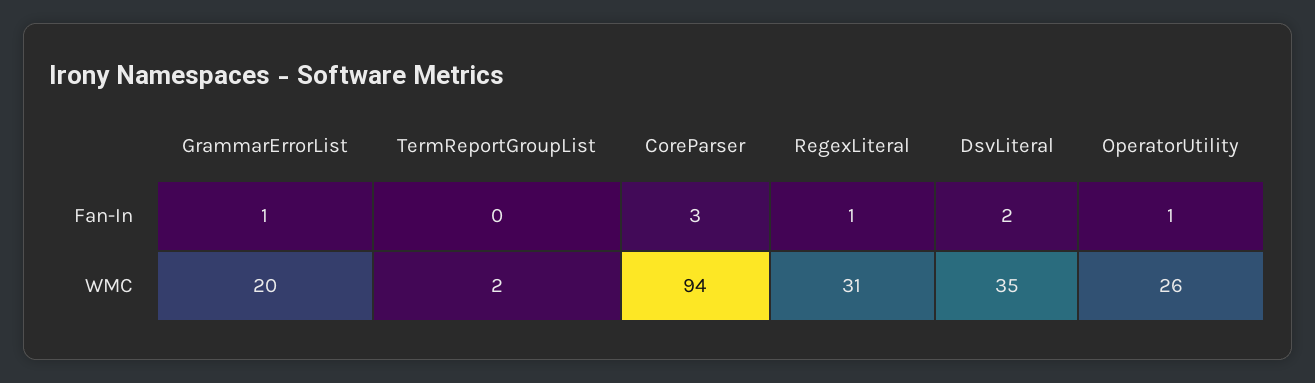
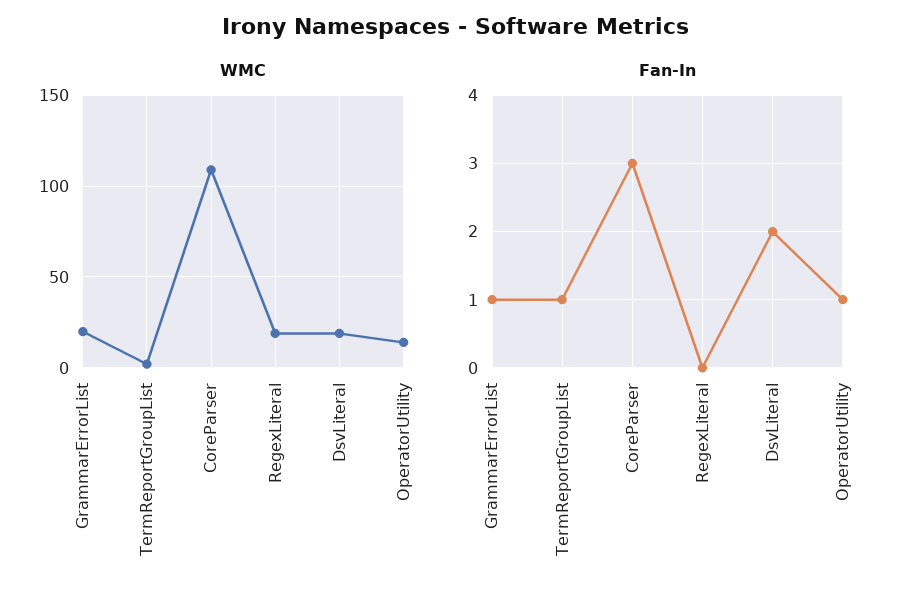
Fan-In, TermReportGroupList: 0 -> 1
Fan-In, RegexLiteral: 1 -> 0
WMC, CoreParser: 94 -> 110
WMC, RegexLiteral: 31 -> 20
WMC, DsvLiteral: 35 -> 20
WMC, OperatorUtility: 26 -> 15

